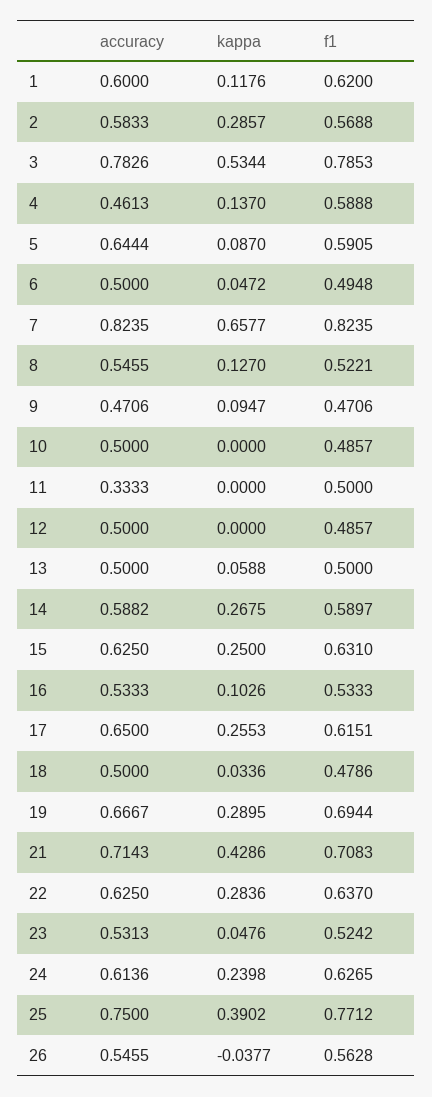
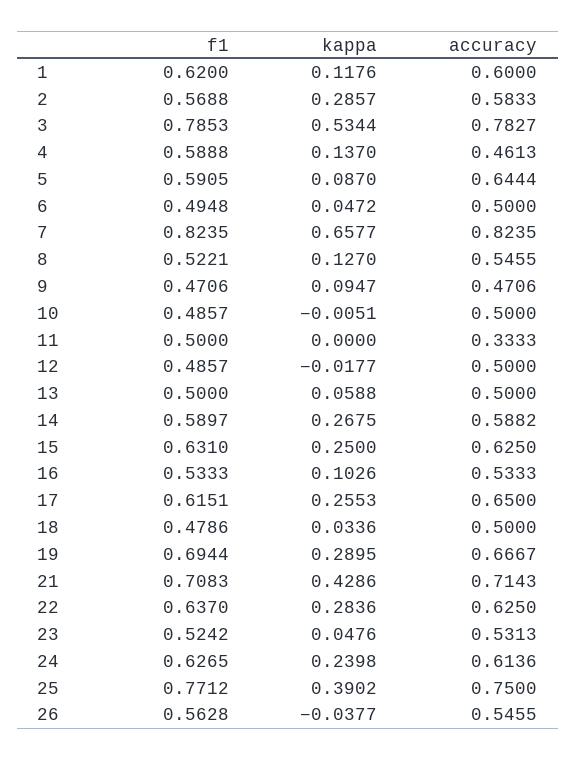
accuracy, 3: 0.7826 -> 0.7827
kappa, 10: 0 -> -0.0051
kappa, 12: 0 -> -0.0177

